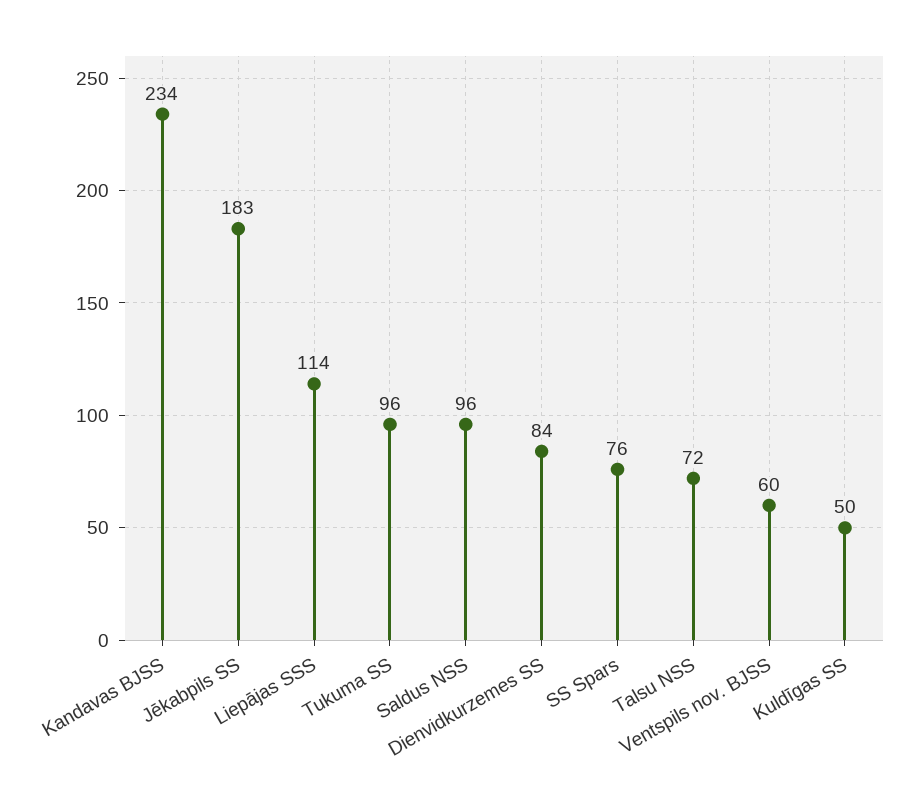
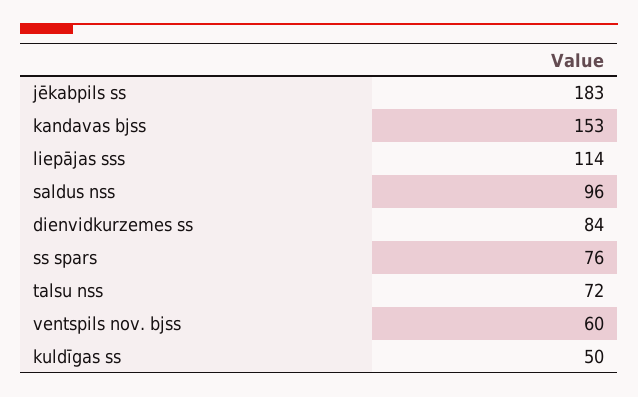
Kandavas BJSS: 234 -> 153
Tukuma SS: 96 -> none

